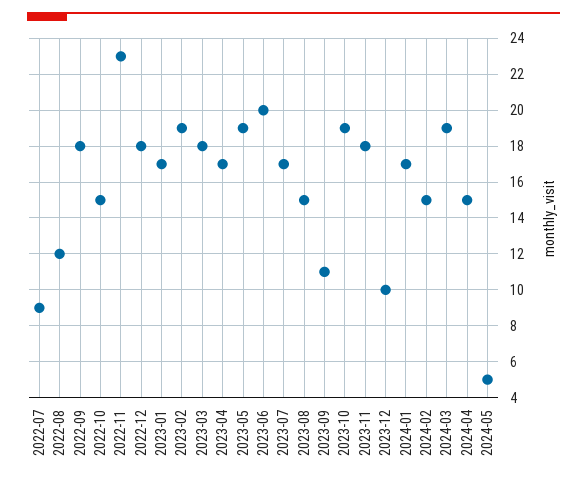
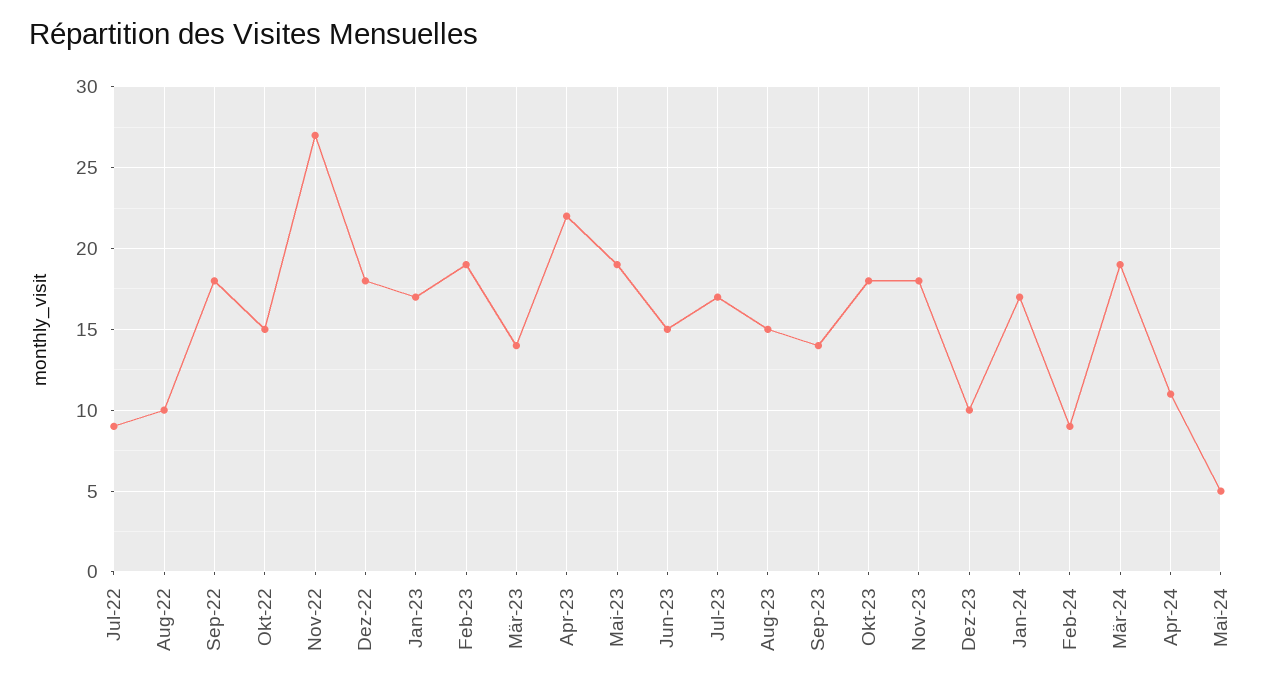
2022-08: 12 -> 10
2022-11: 23 -> 27
2023-03: 18 -> 14
2023-04: 17 -> 22
2023-06: 20 -> 15
2023-09: 11 -> 14
2023-10: 19 -> 18
2024-02: 15 -> 9
2024-04: 15 -> 11

